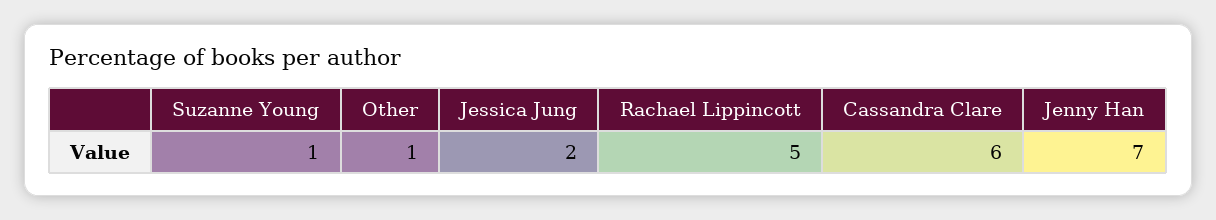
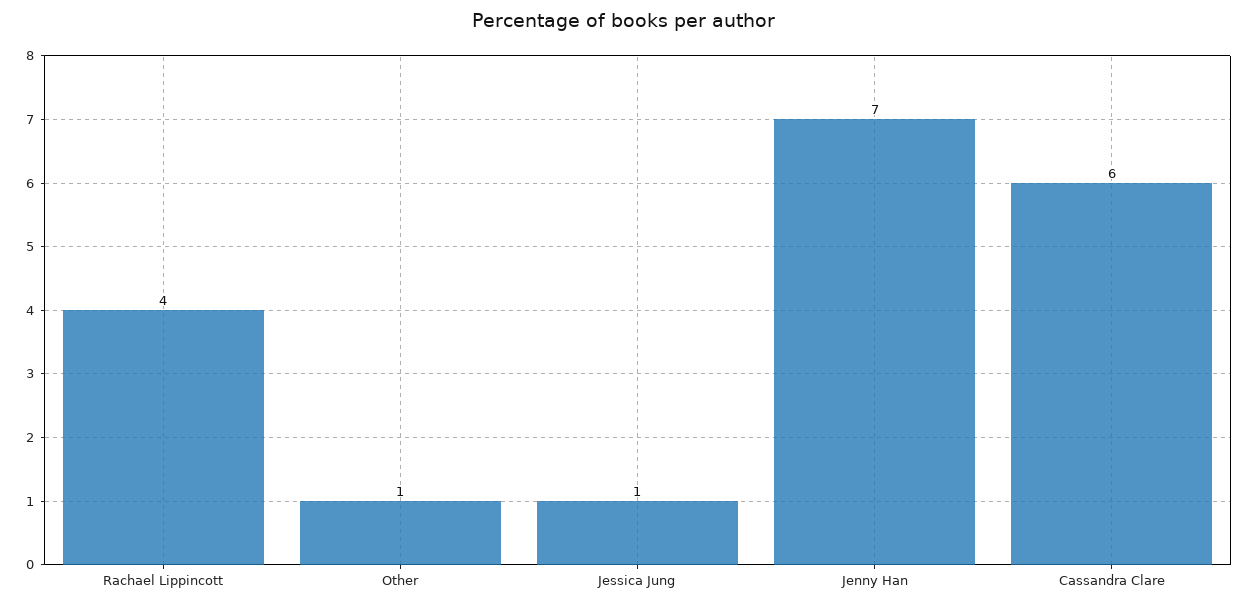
Suzanne Young: 1 -> none
Jessica Jung: 2 -> 1
Rachael Lippincott: 5 -> 4

